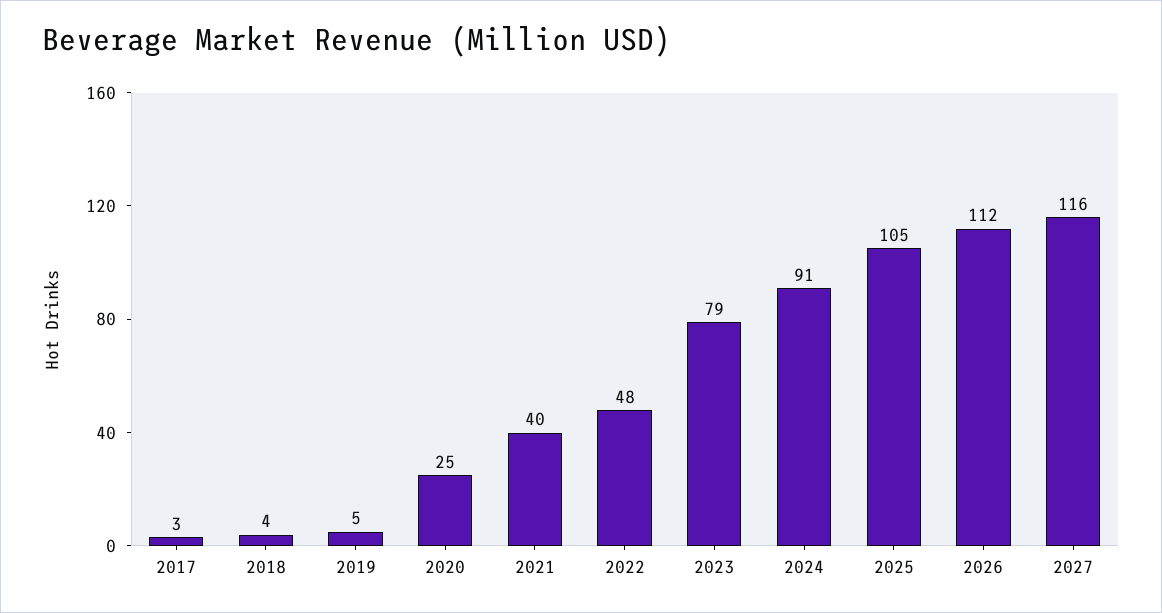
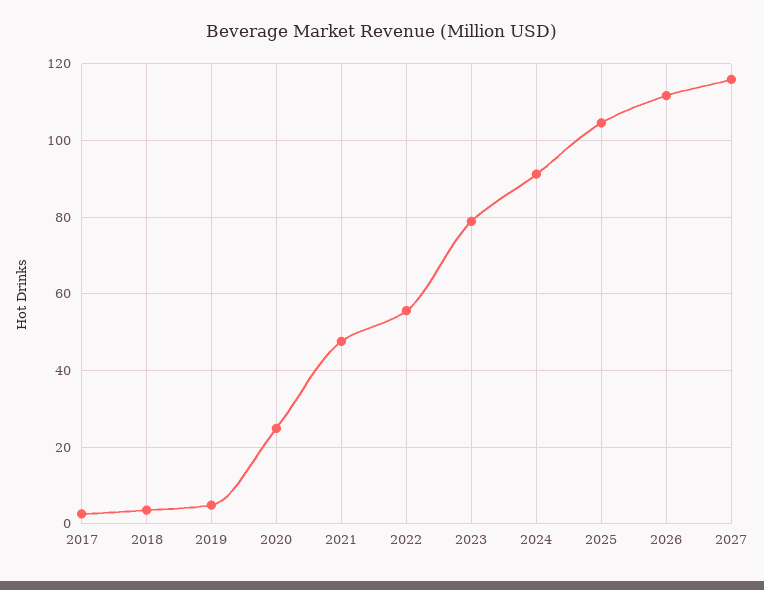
2021: 40 -> 48
2022: 48 -> 56

